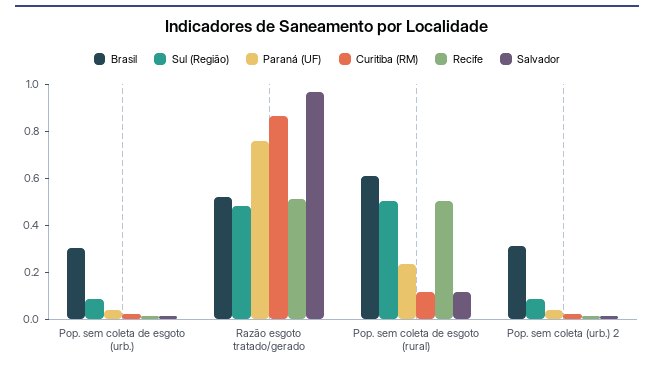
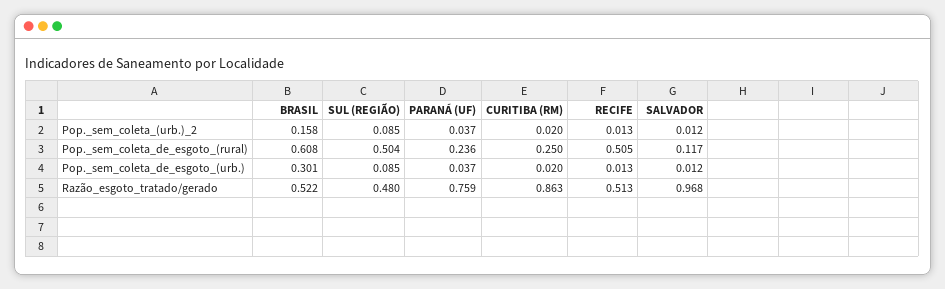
Curitiba (RM), Pop. sem coleta de esgoto (rural): 0.1 -> 0.25
Brasil, Pop. sem coleta (urb.) 2: 0.3 -> 0.158

